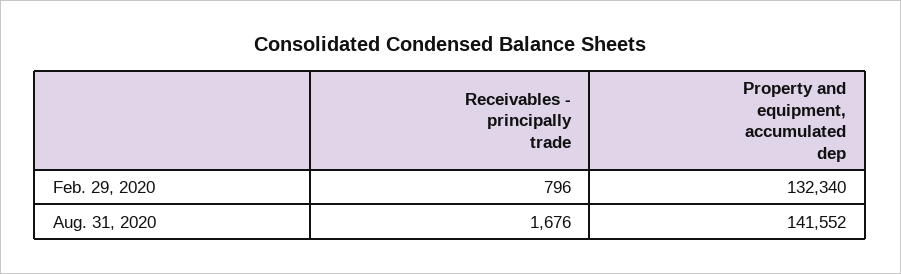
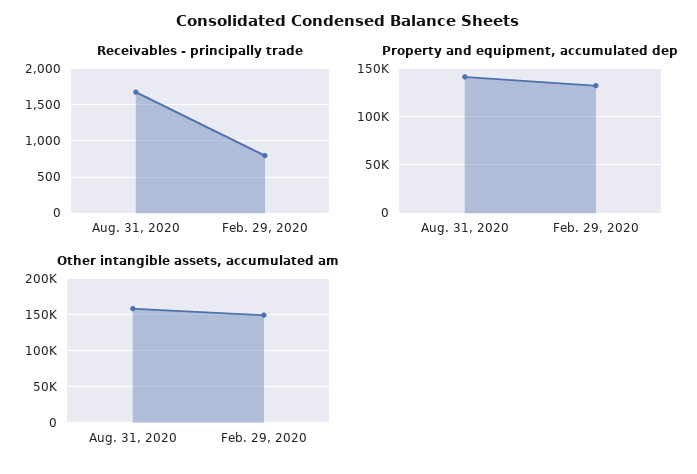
Other intangible assets, accumulated am, Aug. 31, 2020: none -> 160000
Other intangible assets, accumulated am, Feb. 29, 2020: none -> 150000

